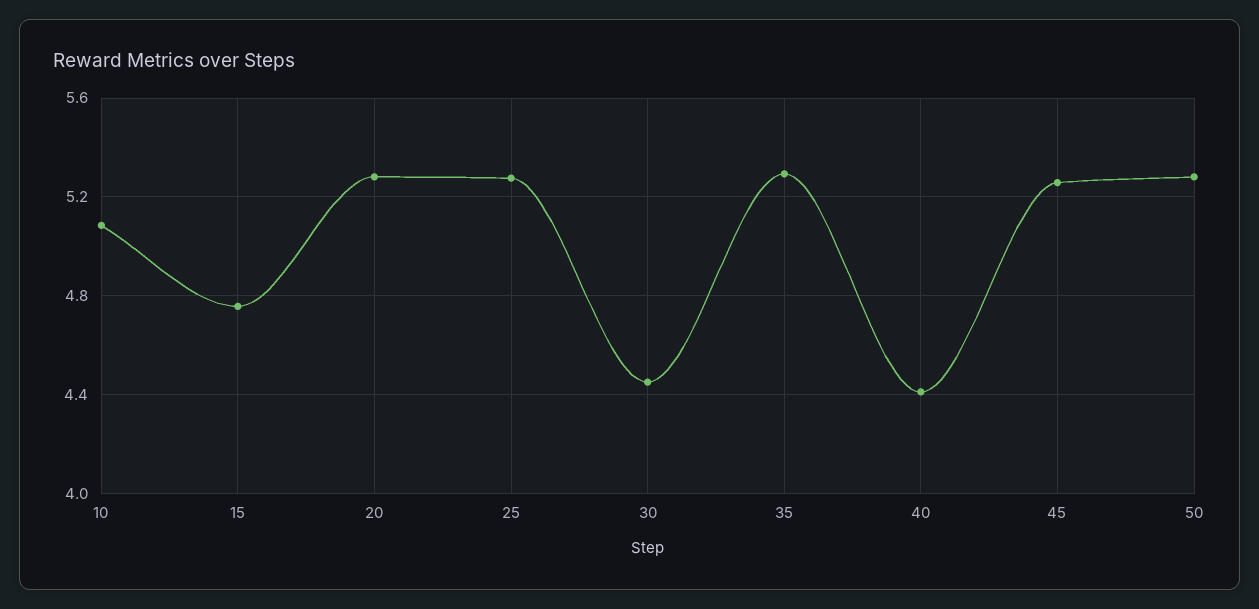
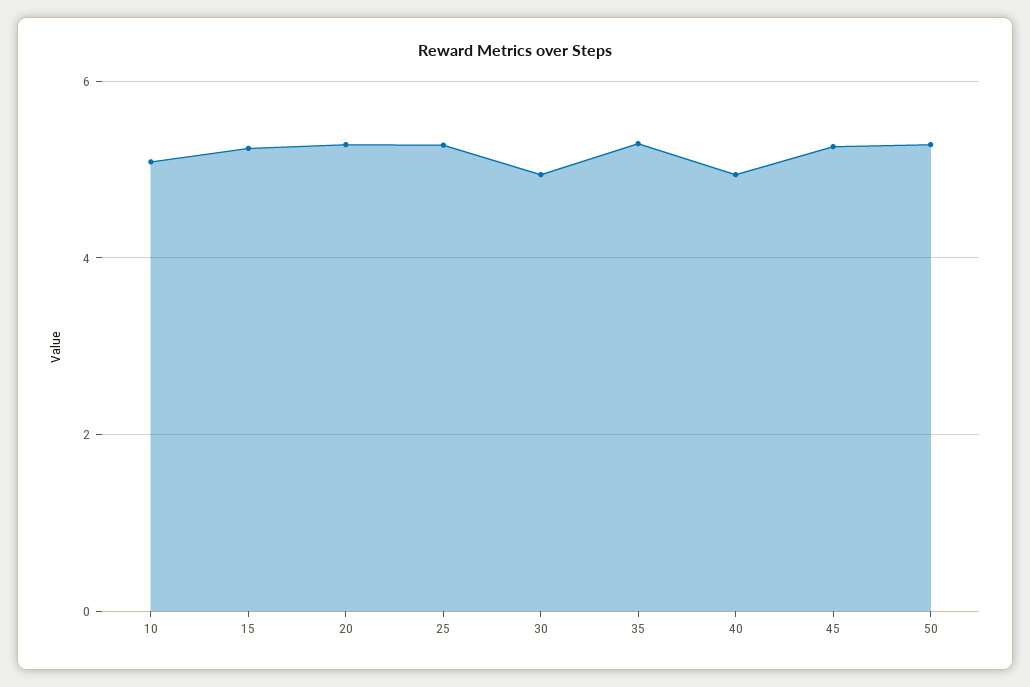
15: 4.75 -> 5.2
30: 4.45 -> 5
40: 4.4 -> 5

